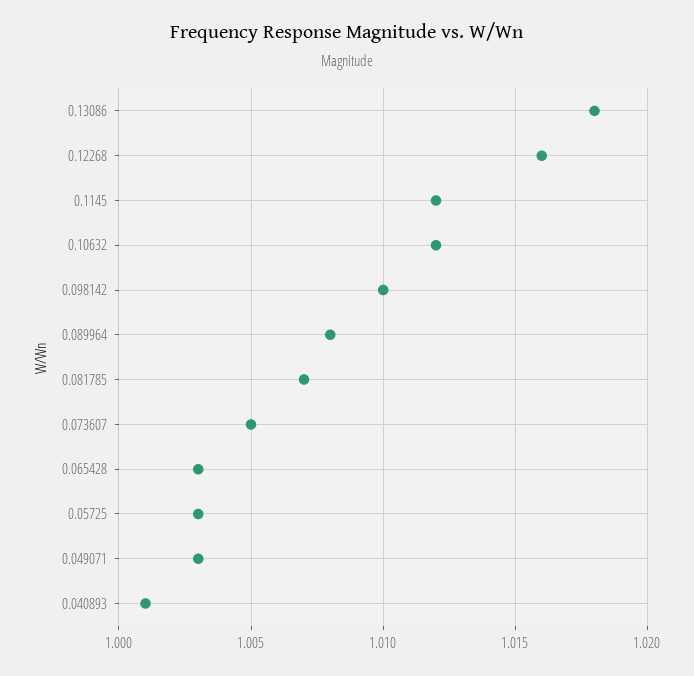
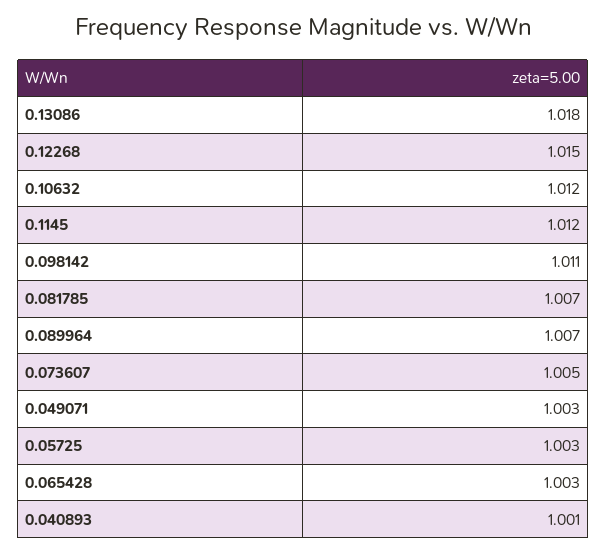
0.12268: 1.016 -> 1.015
0.098142: 1.01 -> 1.011
0.089964: 1.008 -> 1.007

